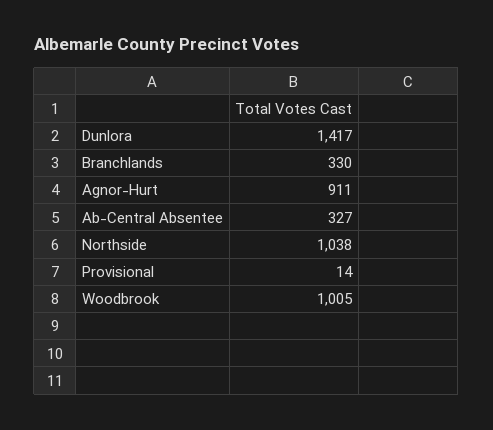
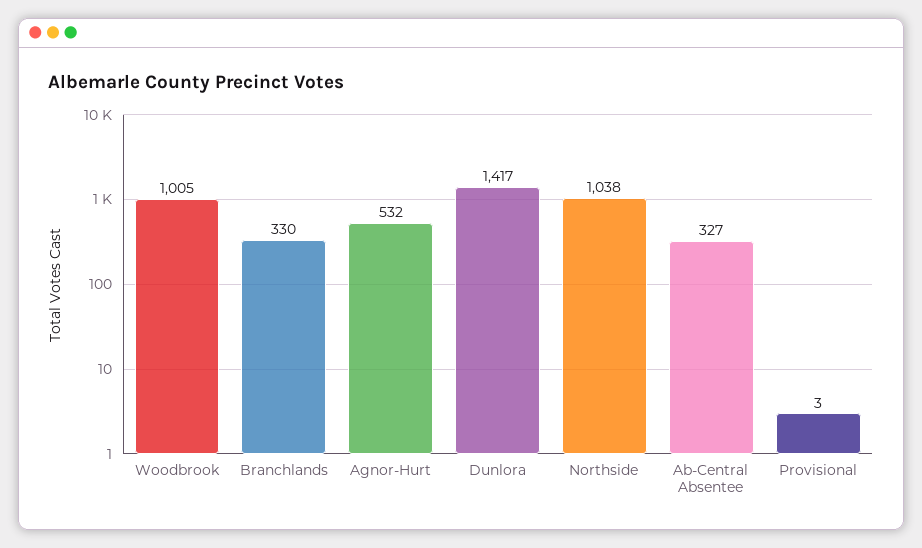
Agnor-Hurt: 911 -> 532
Provisional: 14 -> 3

